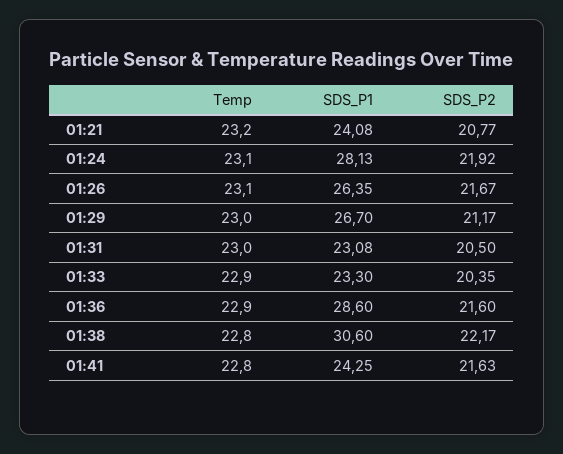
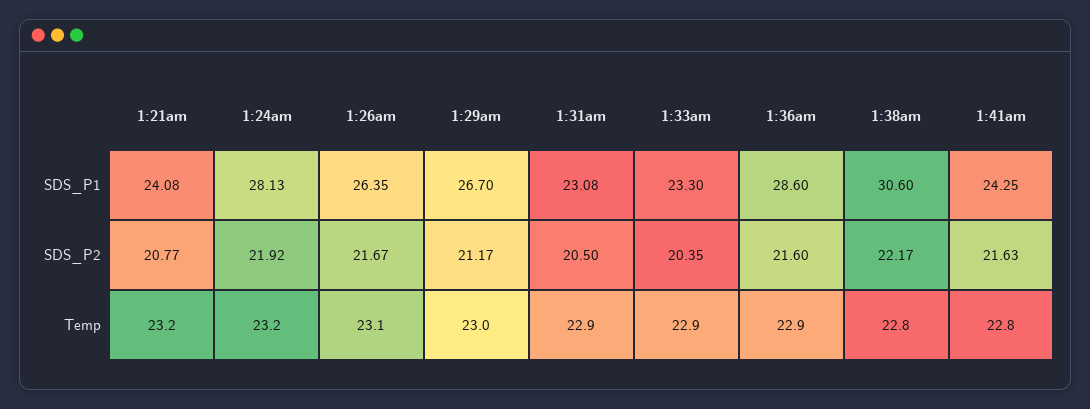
Temp, 01:24: 23.1 -> 23.2
Temp, 01:31: 23 -> 22.9

